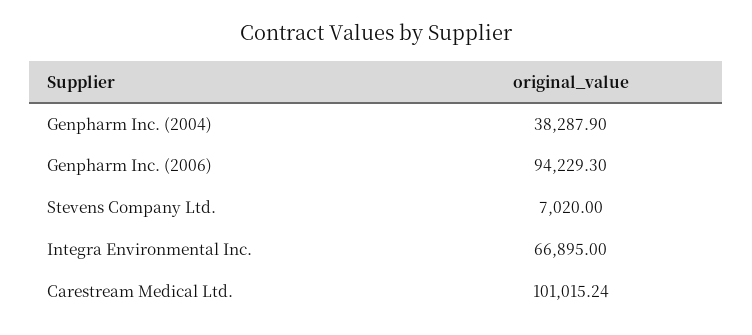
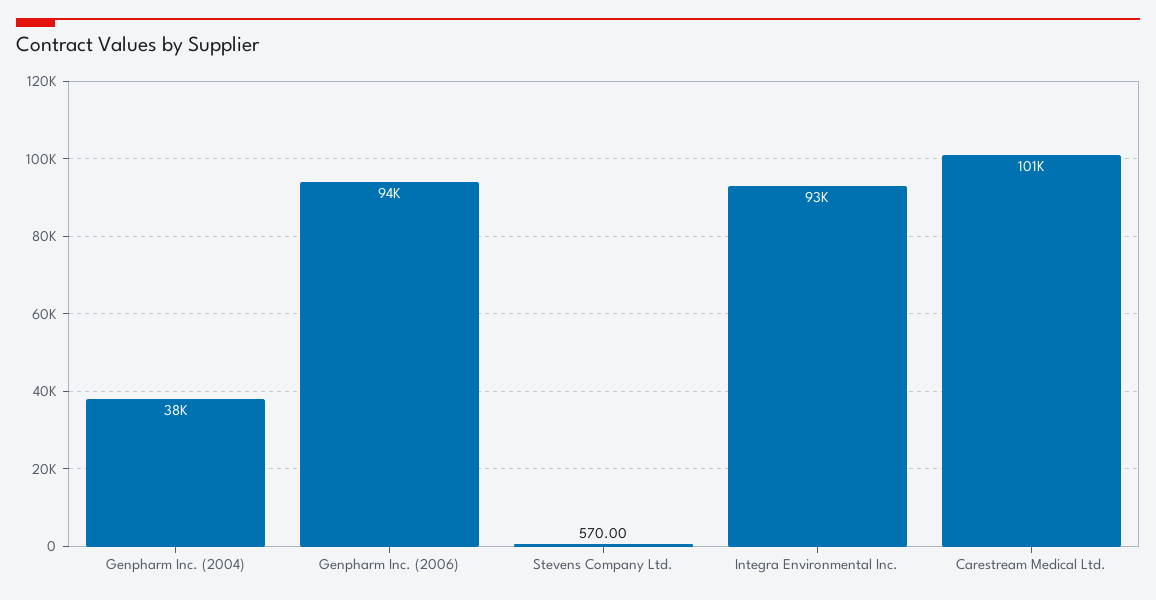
Stevens Company Ltd.: 7020 -> 570
Integra Environmental Inc.: 66895 -> 93000

